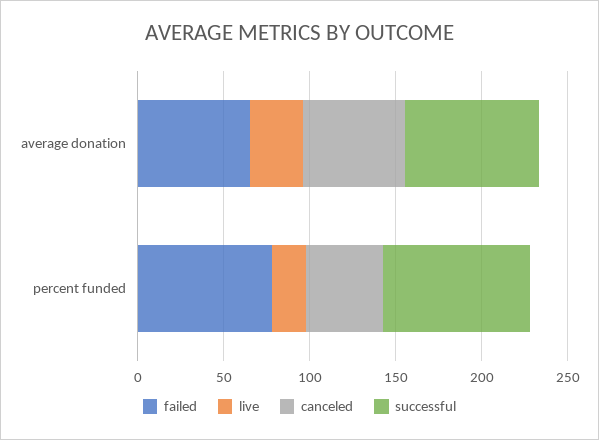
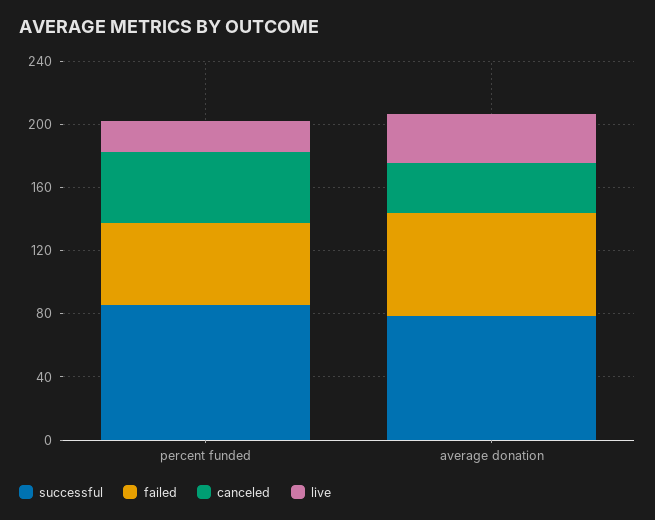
canceled, average donation: 60 -> 30
failed, percent funded: 80 -> 50

